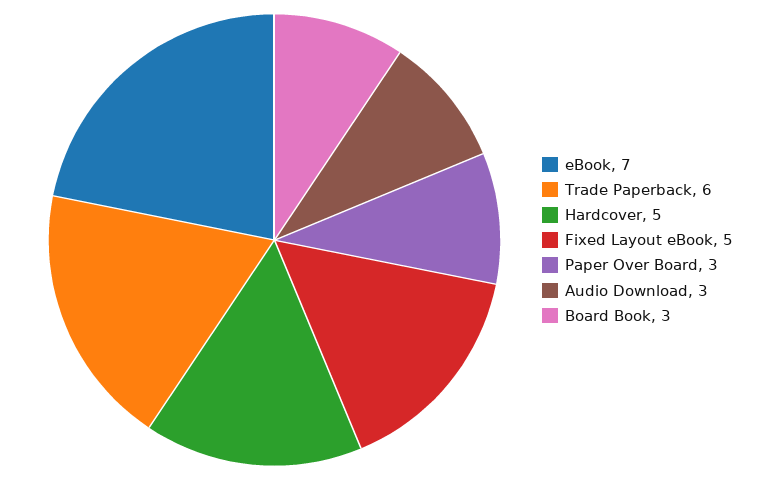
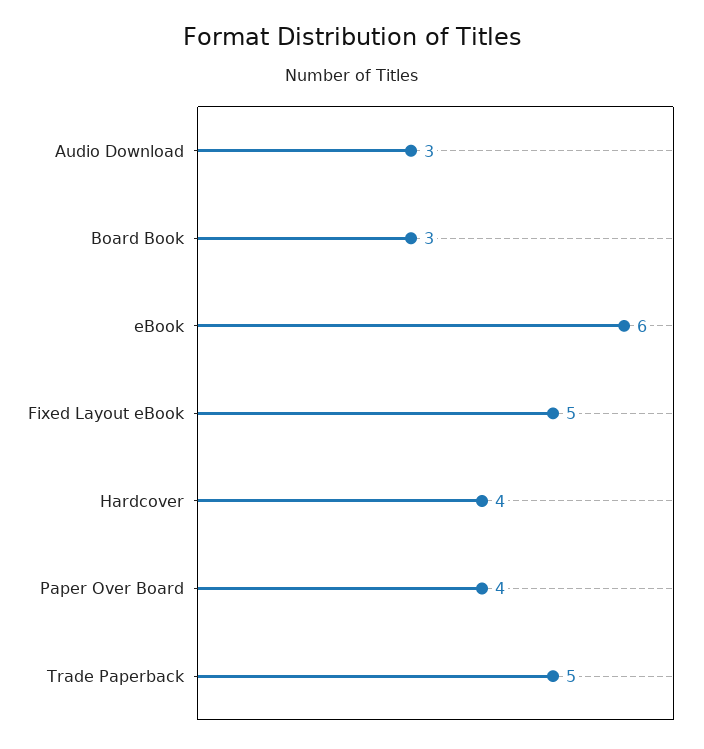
eBook: 7 -> 6
Trade Paperback: 6 -> 5
Hardcover: 5 -> 4
Paper Over Board: 3 -> 4

